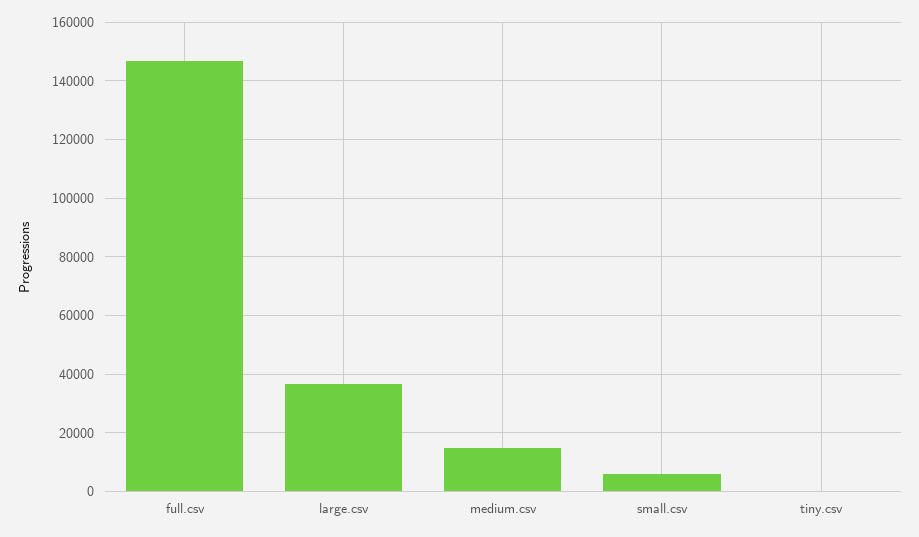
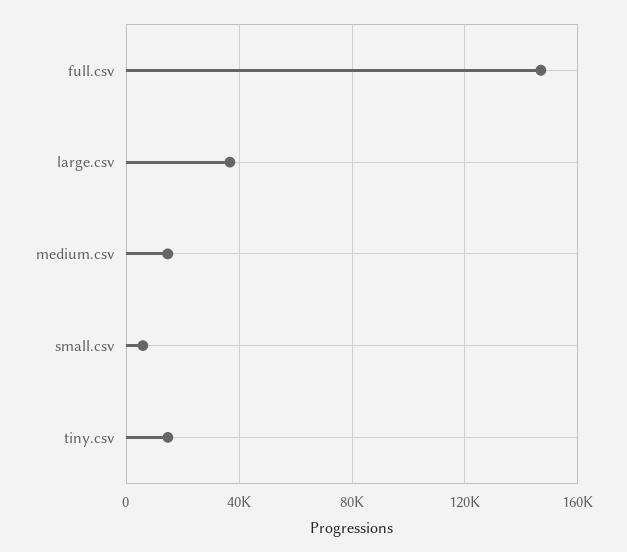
tiny.csv: 0 -> 15000

